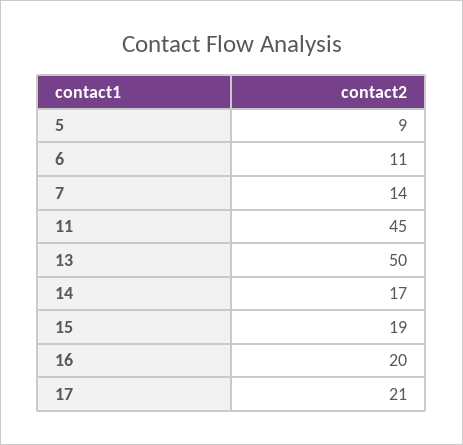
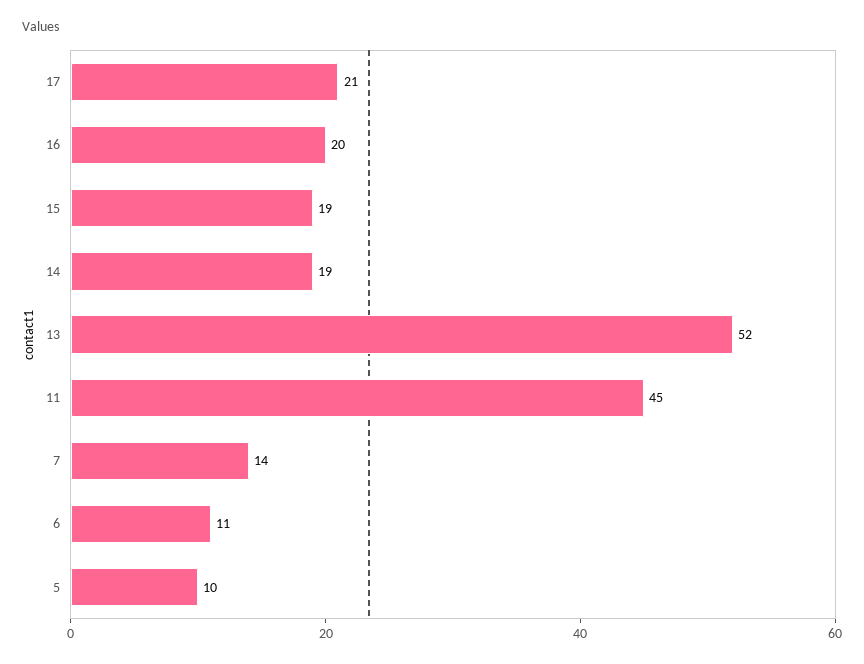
5: 9 -> 10
13: 50 -> 52
14: 17 -> 19

